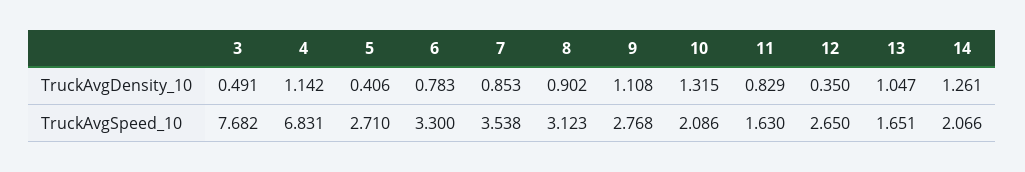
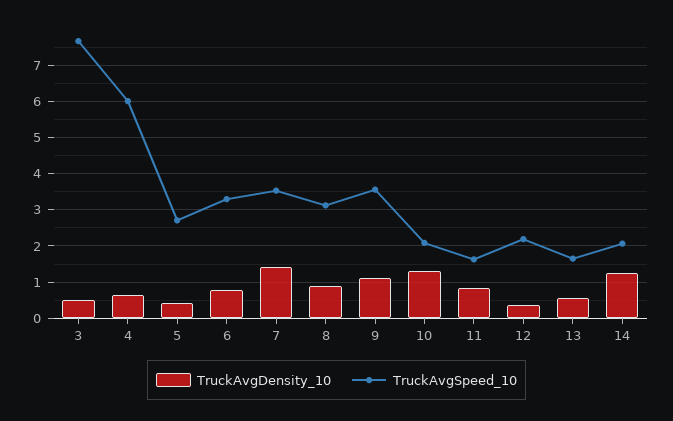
TruckAvgDensity_10, 4: 1.142 -> 0.6
TruckAvgDensity_10, 7: 0.853 -> 1.4
TruckAvgDensity_10, 13: 1.047 -> 0.6
TruckAvgSpeed_10, 4: 6.831 -> 6
TruckAvgSpeed_10, 9: 2.768 -> 3.6
TruckAvgSpeed_10, 12: 2.65 -> 2.2

